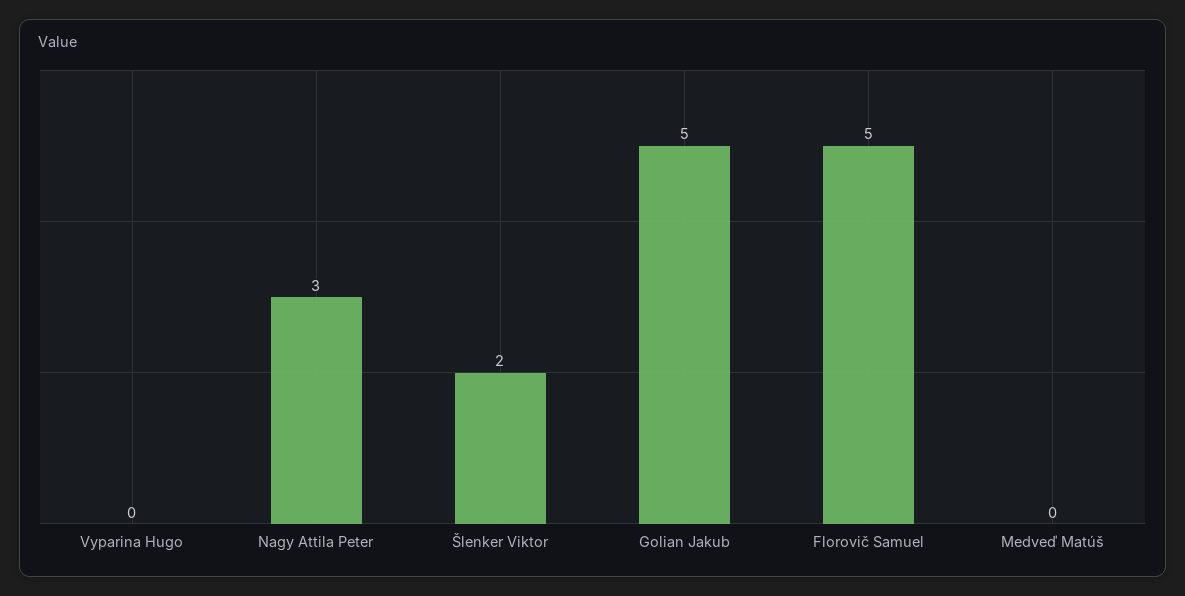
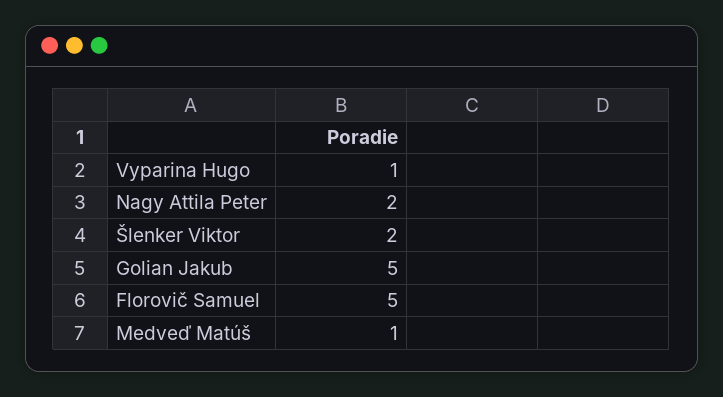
Vyparina Hugo: 0 -> 1
Nagy Attila Peter: 3 -> 2
Medveď Matúš: 0 -> 1

